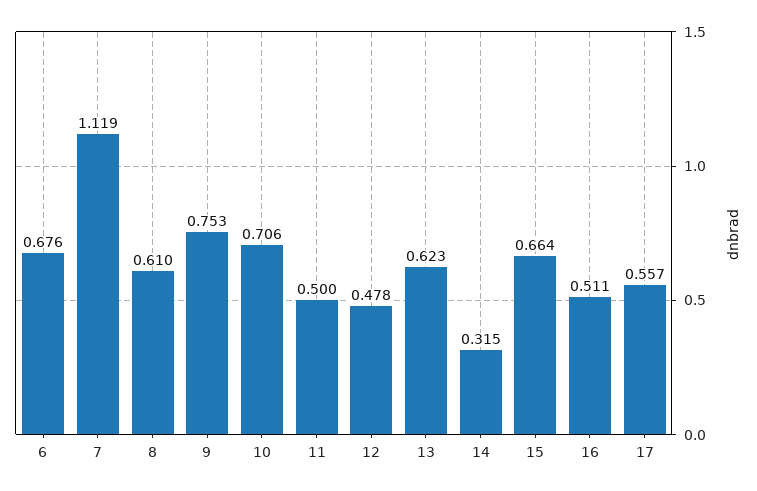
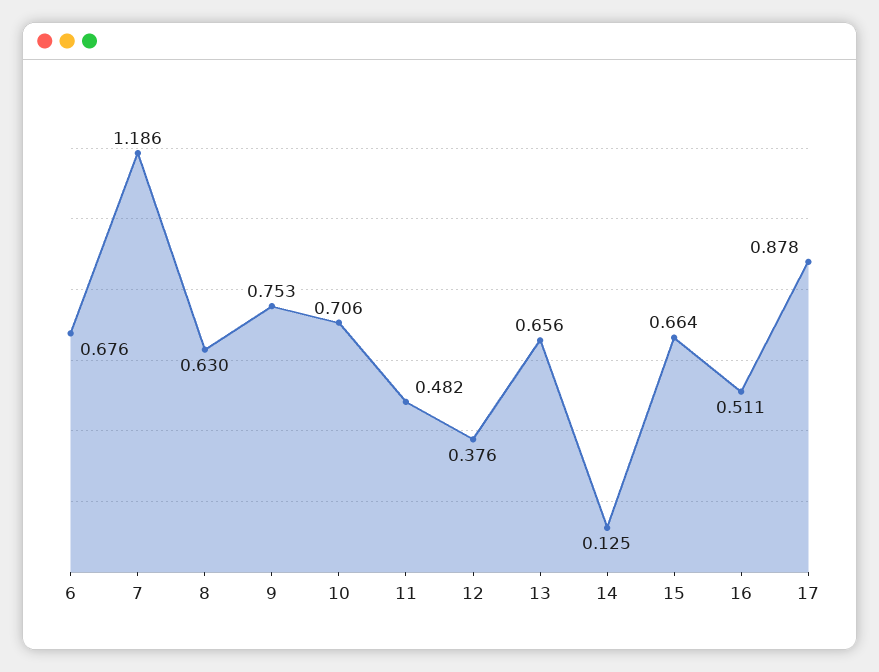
7: 1.119 -> 1.186
8: 0.61 -> 0.63
11: 0.5 -> 0.482
12: 0.478 -> 0.376
13: 0.623 -> 0.656
14: 0.315 -> 0.125
17: 0.557 -> 0.878

